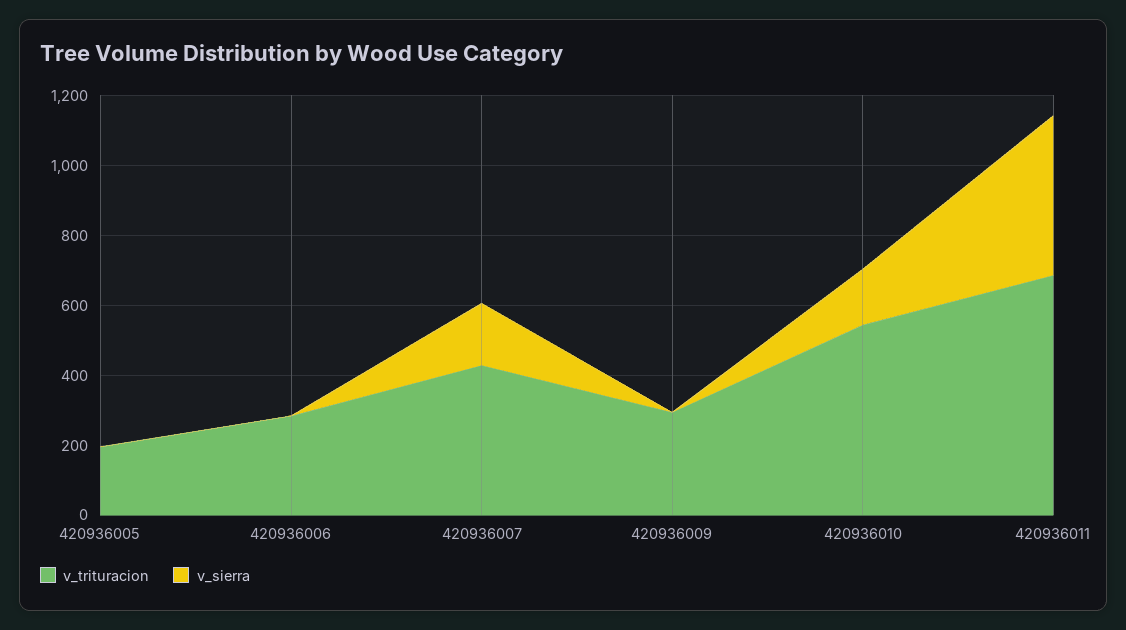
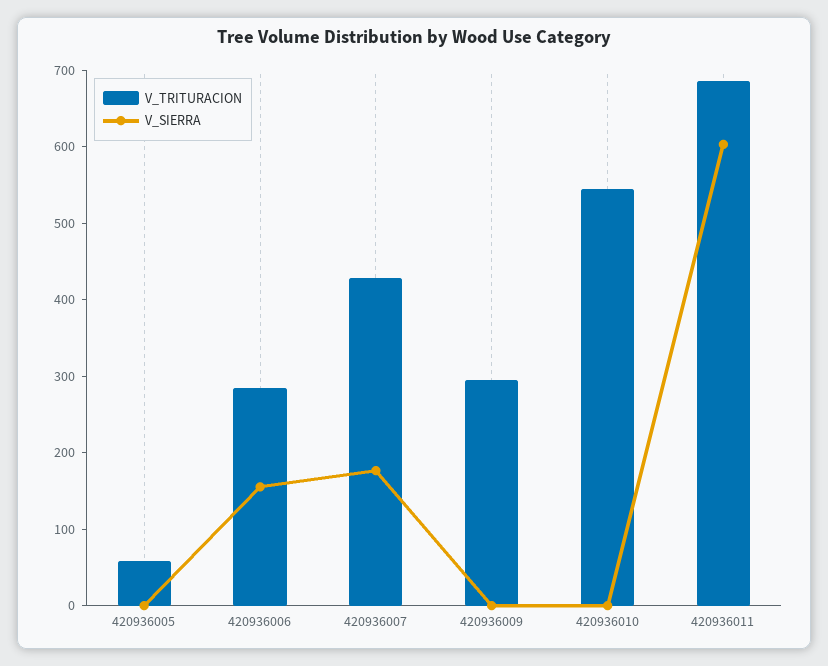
v_trituracion, 420936005: 200 -> 60
v_sierra, 420936006: 0 -> 160
v_sierra, 420936010: 150 -> 0
v_sierra, 420936011: 450 -> 600

